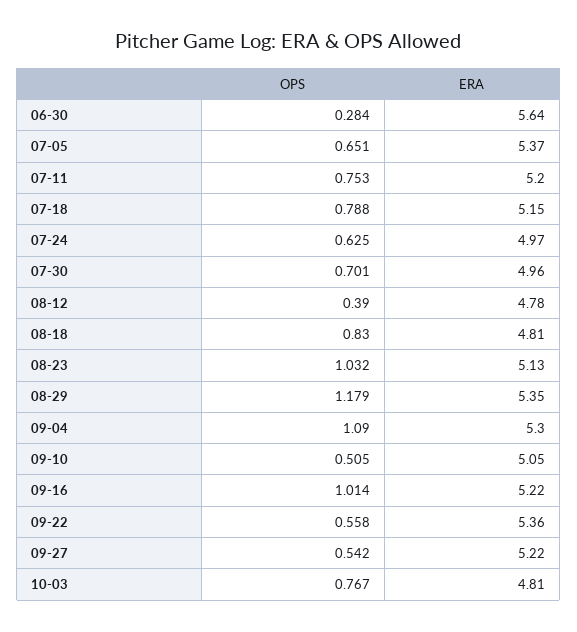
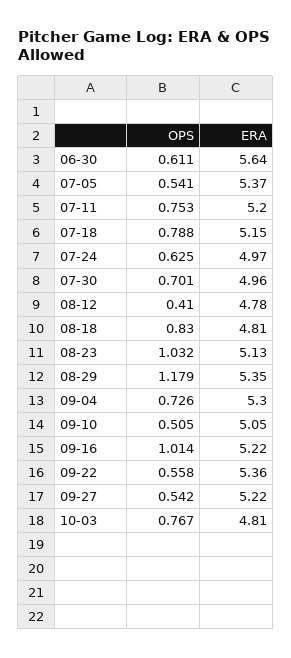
OPS, 06-30: 0.284 -> 0.611
OPS, 07-05: 0.651 -> 0.541
OPS, 08-12: 0.39 -> 0.41
OPS, 09-04: 1.09 -> 0.726

